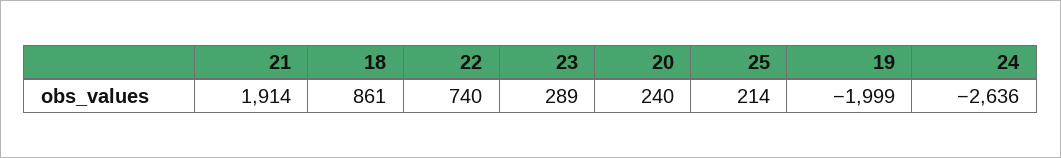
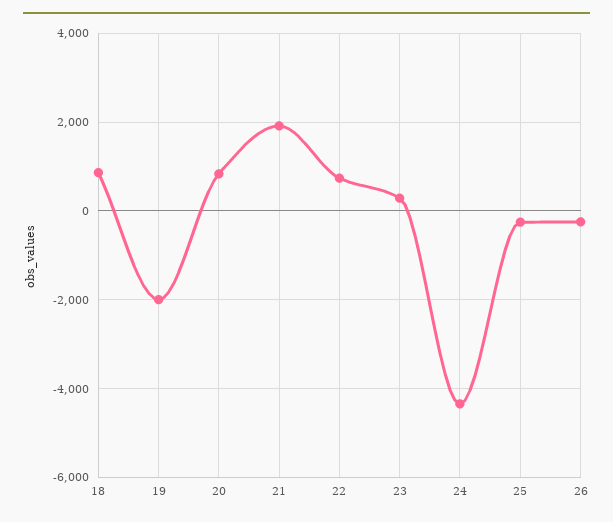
20: 240 -> 800
25: 214 -> -200
24: -2636 -> -4400
26: none -> -200

